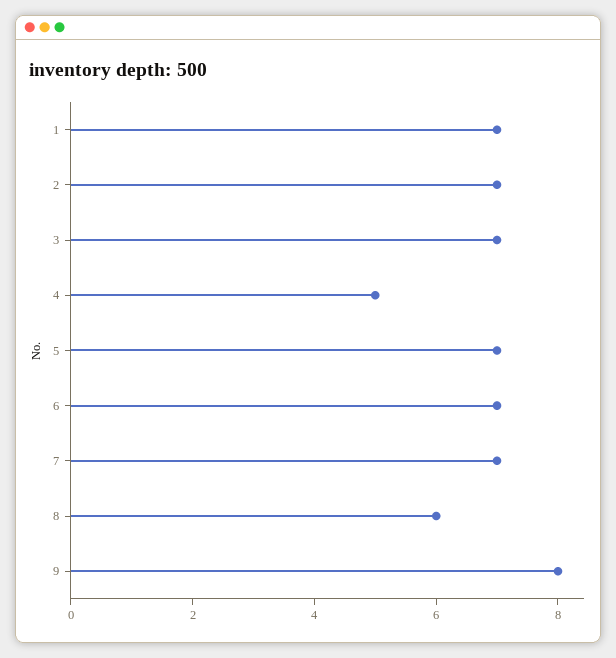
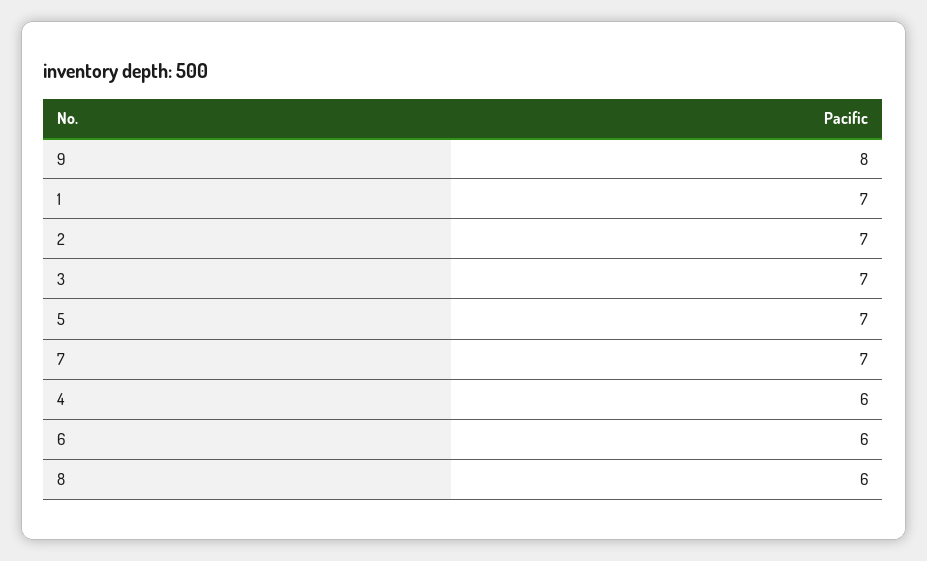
4: 5 -> 6
6: 7 -> 6

